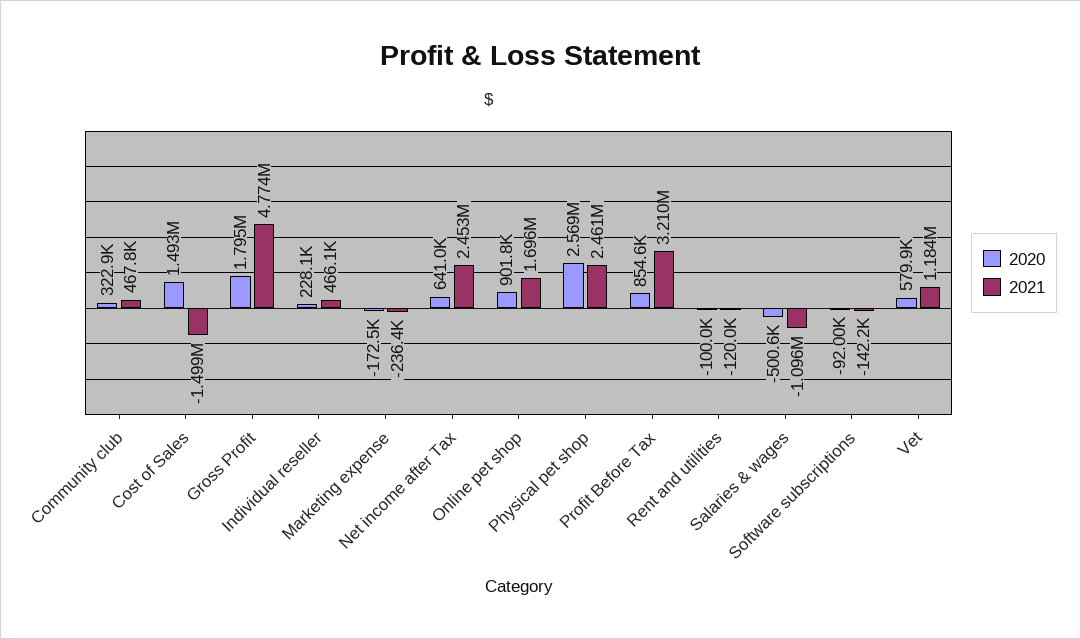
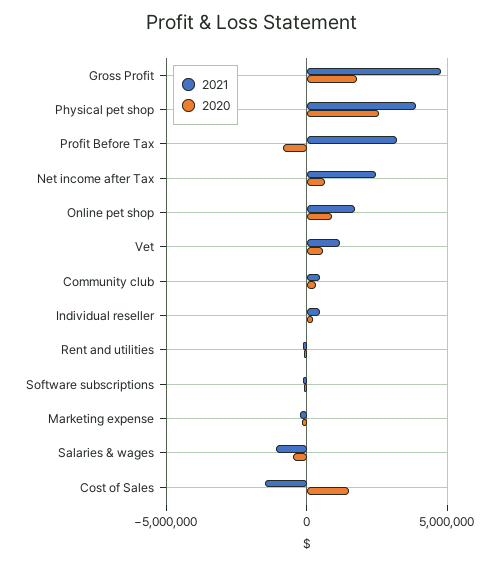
2021, Physical pet shop: 2461000 -> 4000000
2020, Profit Before Tax: 854600 -> -1000000

